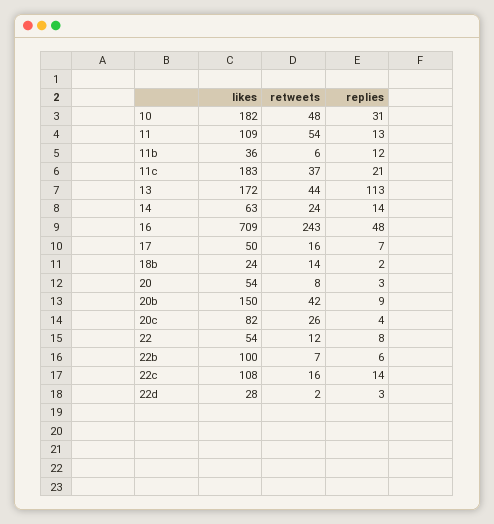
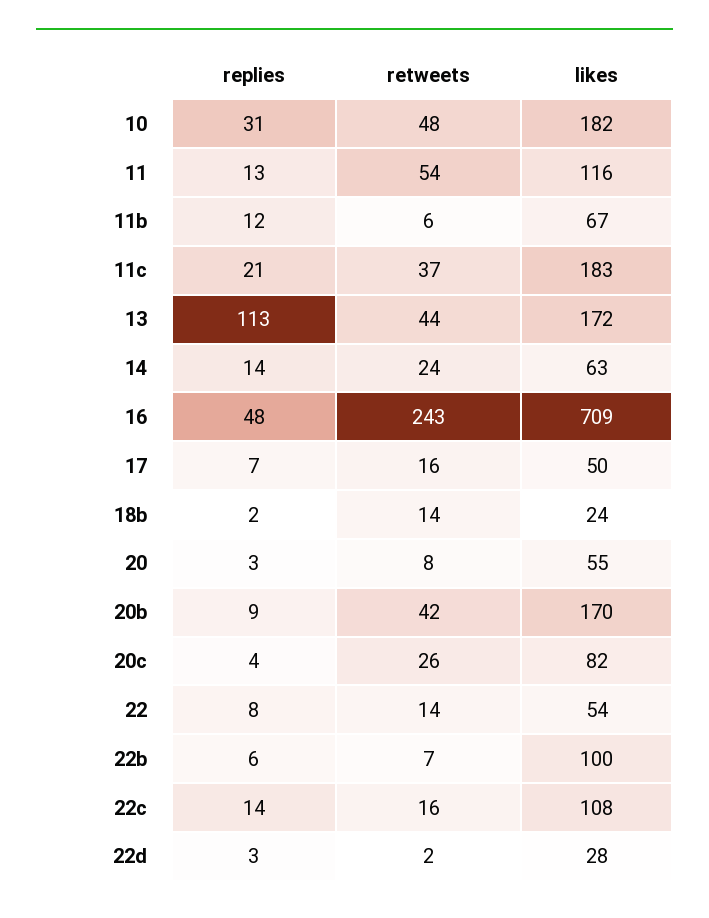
likes, 11: 109 -> 116
likes, 11b: 36 -> 67
likes, 20: 54 -> 55
likes, 20b: 150 -> 170
retweets, 22: 12 -> 14

